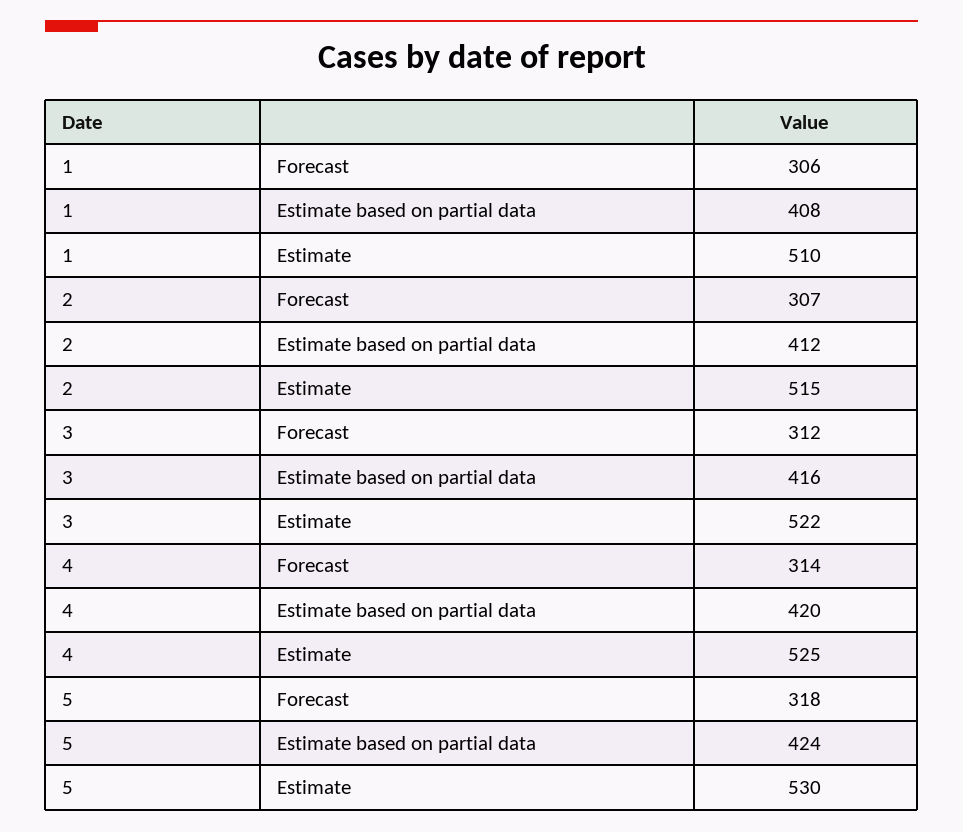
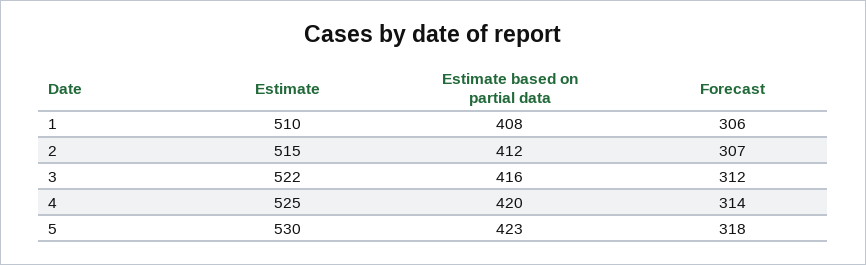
5, Estimate based on partial data: 424 -> 423

